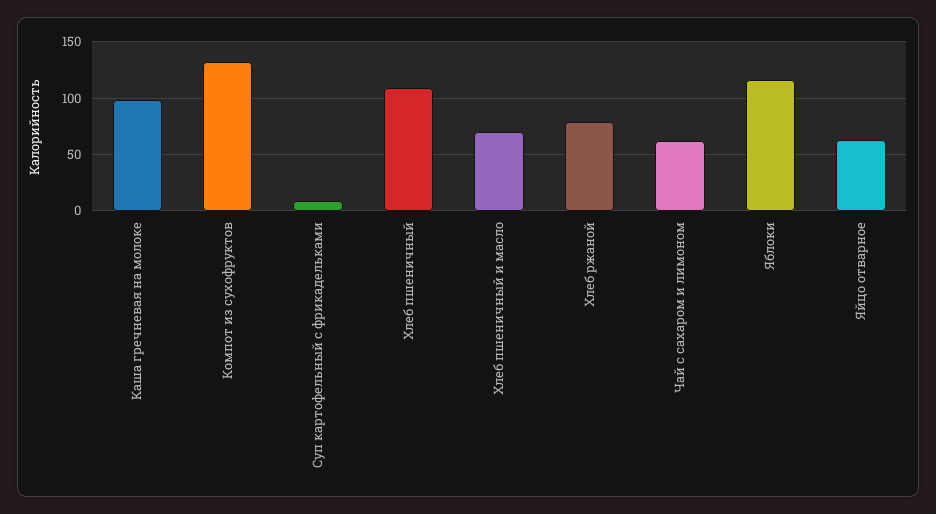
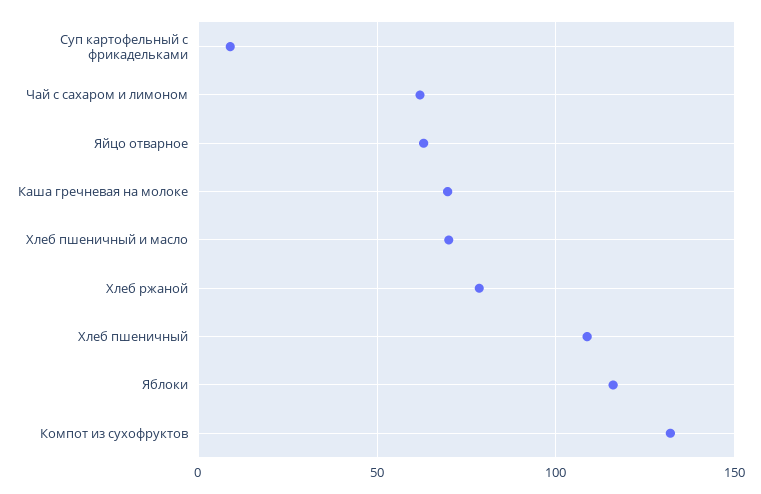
Каша гречневая на молоке: 100 -> 70

